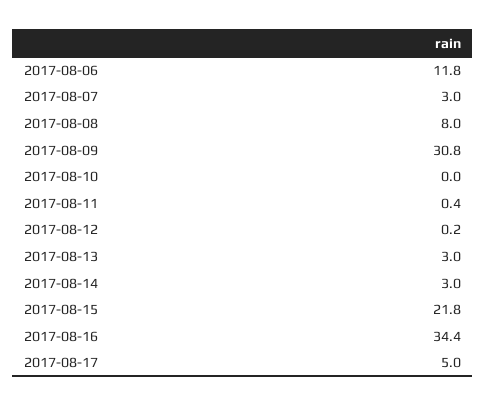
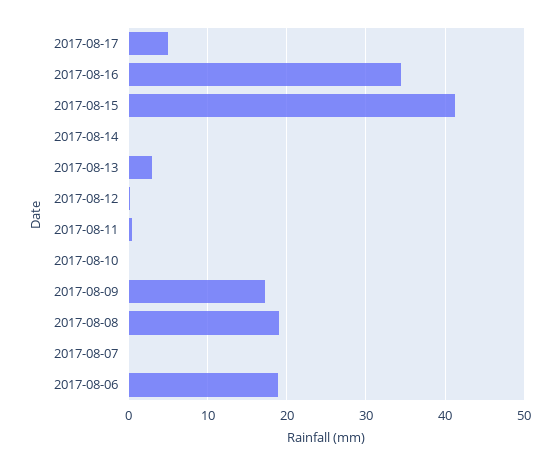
2017-08-06: 11.8 -> 19
2017-08-07: 3 -> 0
2017-08-08: 8 -> 19
2017-08-09: 30.8 -> 17
2017-08-14: 3 -> 0
2017-08-15: 21.8 -> 41

